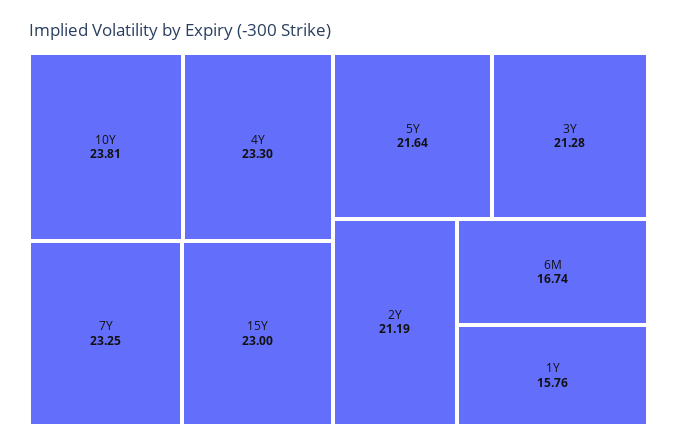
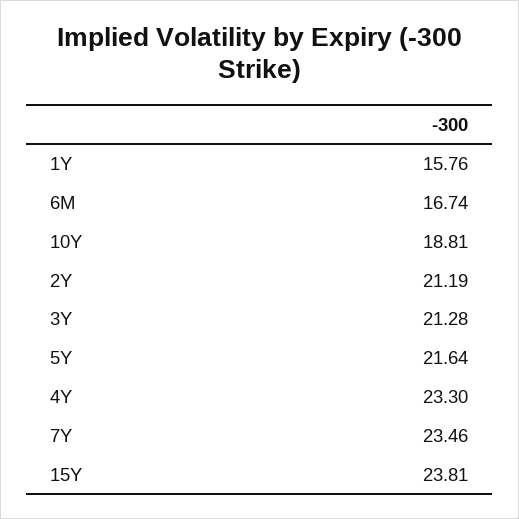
10Y: 23.81 -> 18.81
7Y: 23.25 -> 23.46
15Y: 23 -> 23.81

